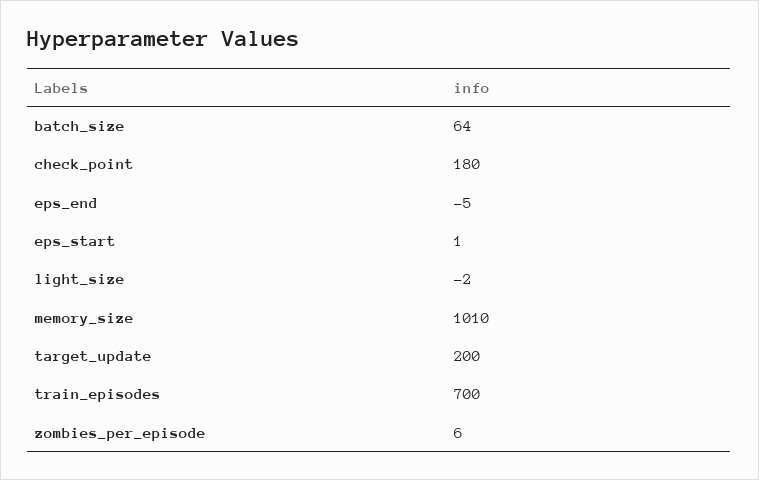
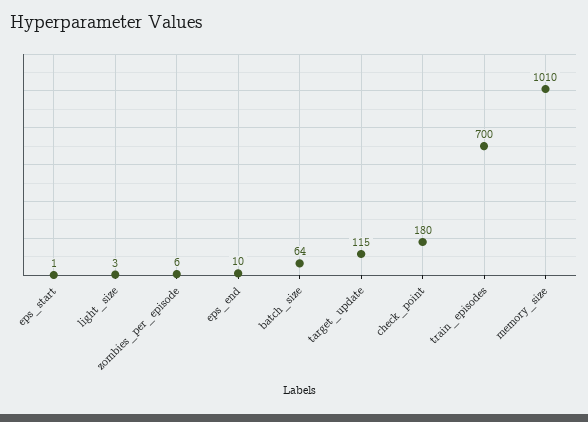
eps_end: -5 -> 10
light_size: -2 -> 3
target_update: 200 -> 115

